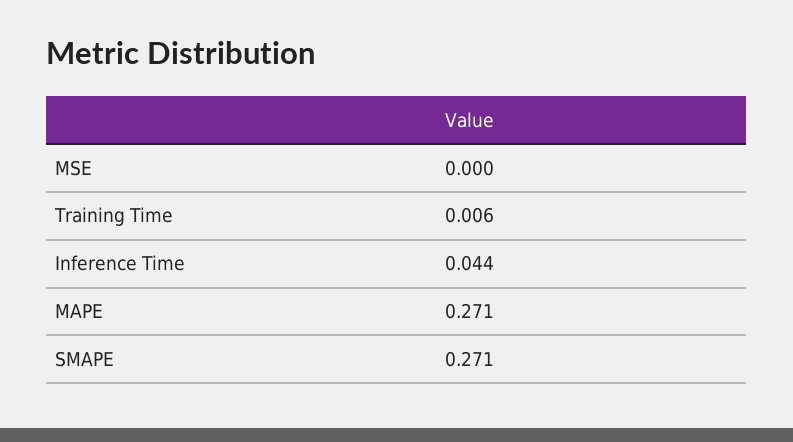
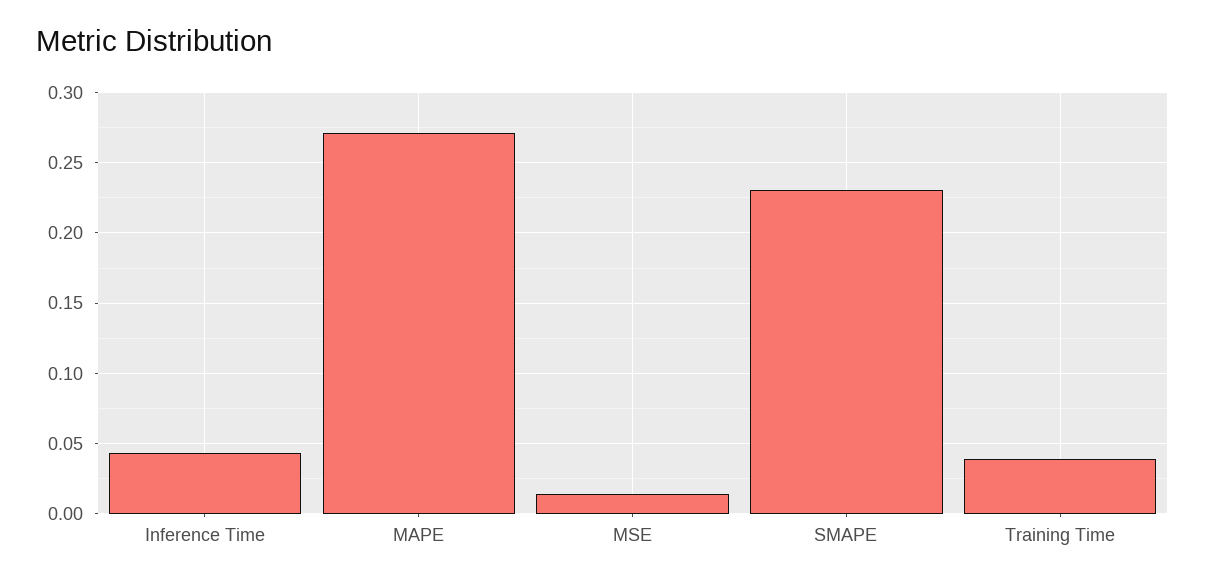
MSE: 0 -> 0.015
Training Time: 0.006 -> 0.04
SMAPE: 0.271 -> 0.23

